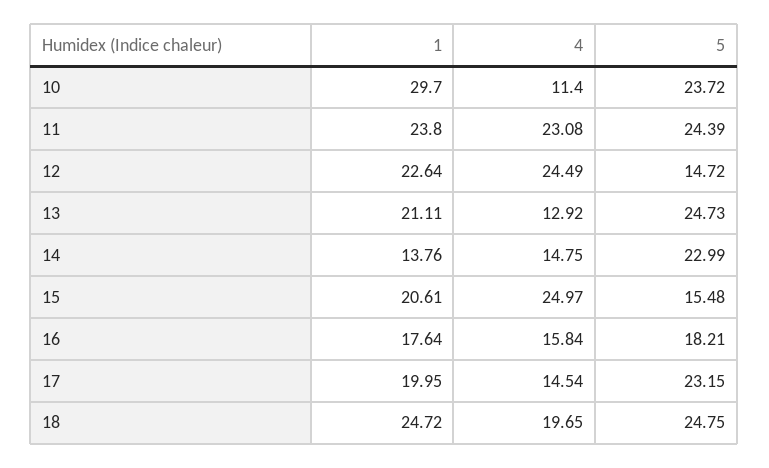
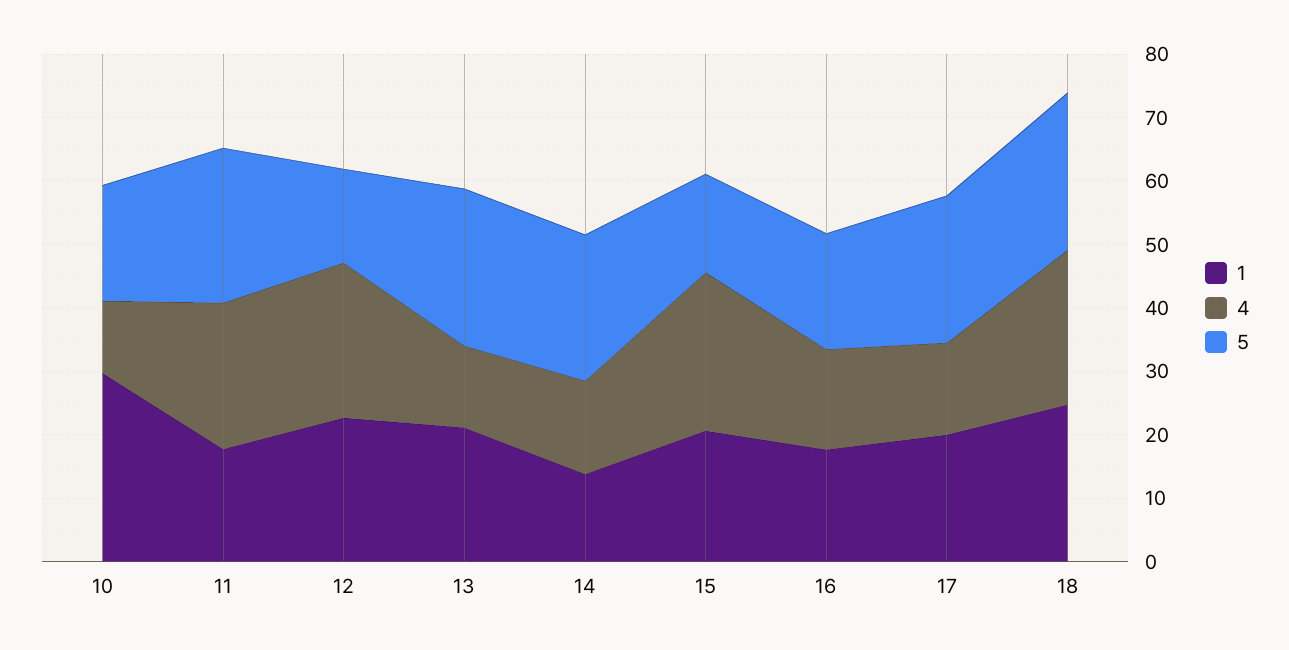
5, 10: 23.72 -> 18
1, 11: 23.8 -> 18
4, 18: 19.65 -> 24

